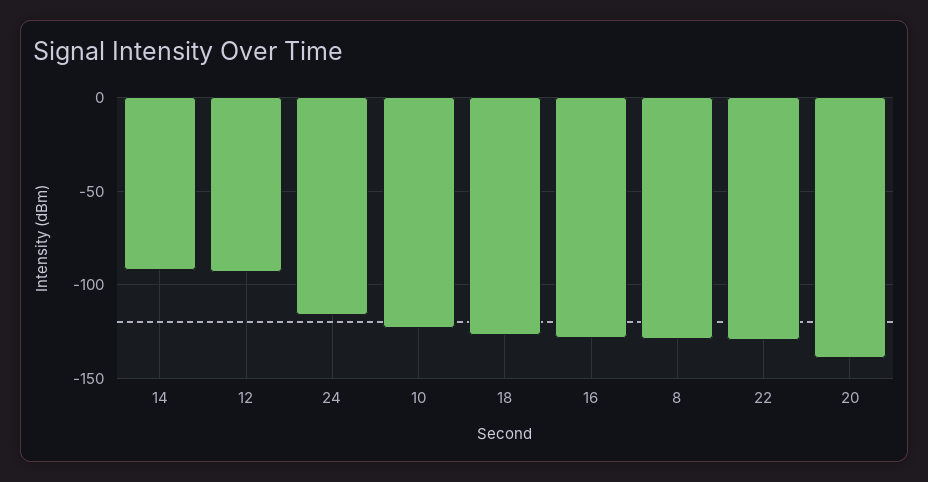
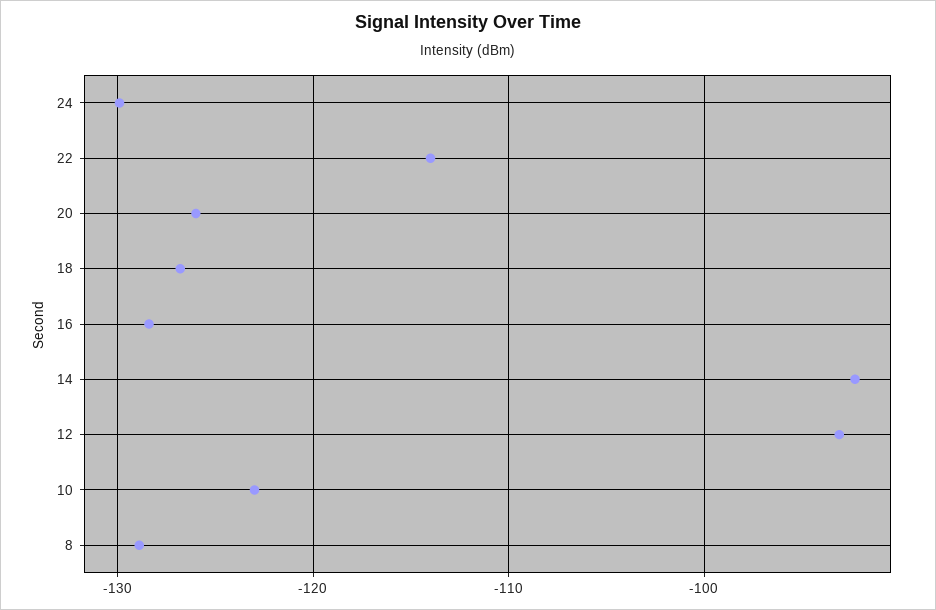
24: -115 -> -130
22: -130 -> -114
20: -140 -> -126

